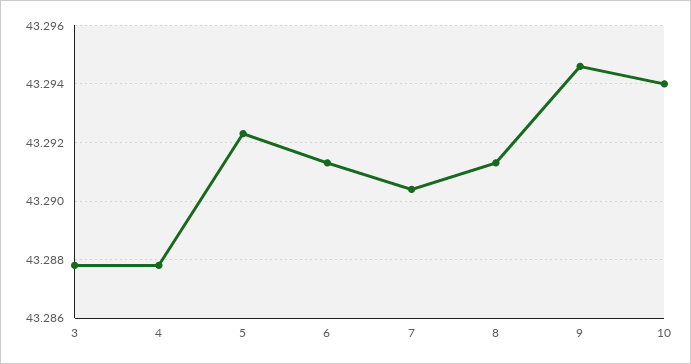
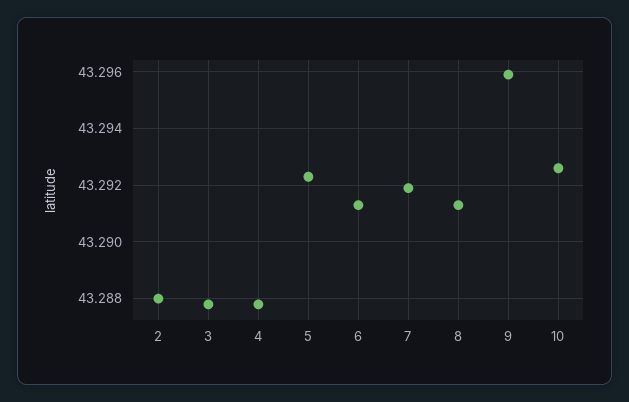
7: 43.2905 -> 43.292
9: 43.2945 -> 43.296
10: 43.294 -> 43.2925
2: none -> 43.288

